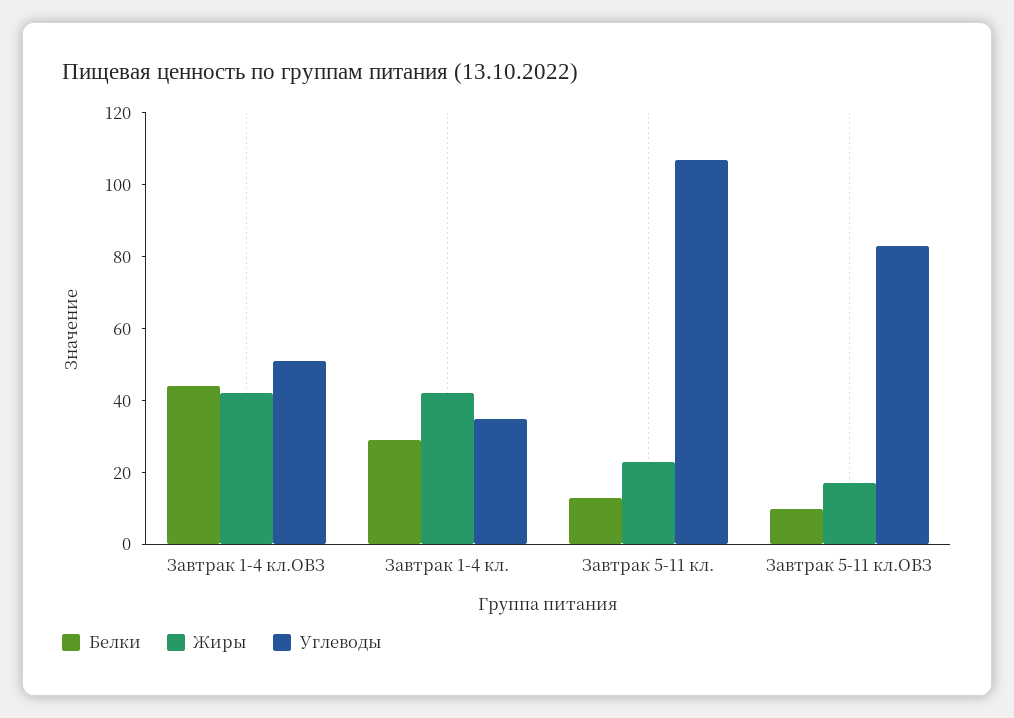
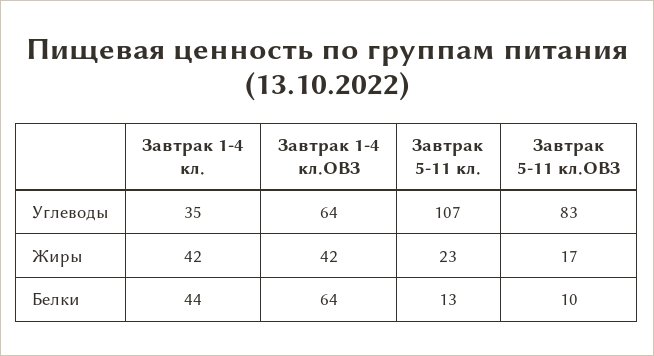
Белки, Завтрак 1-4 кл.ОВЗ: 45 -> 64
Углеводы, Завтрак 1-4 кл.ОВЗ: 50 -> 64
Белки, Завтрак 1-4 кл.: 30 -> 44

